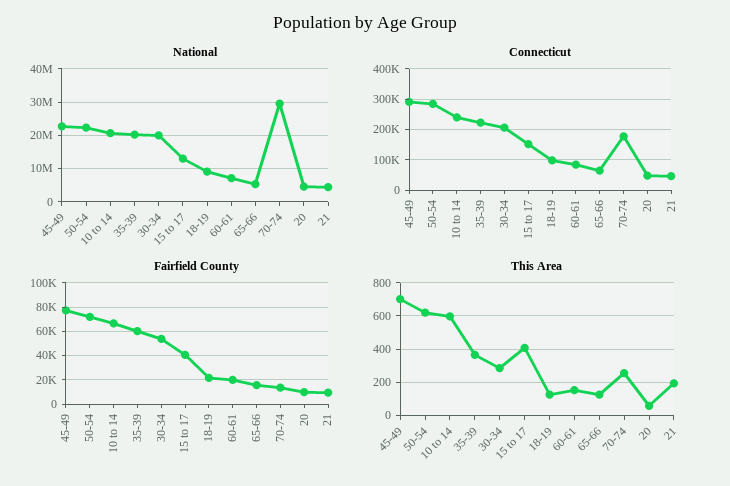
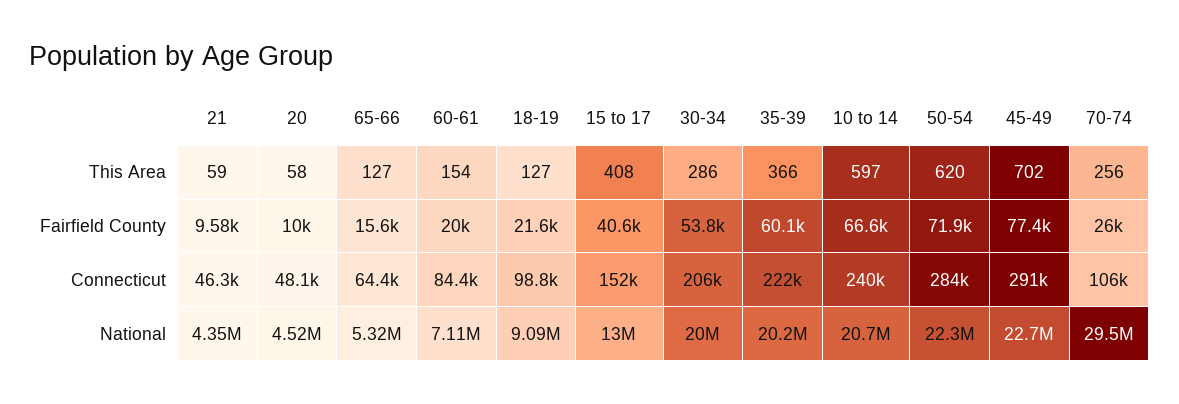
Connecticut, 70-74: 180000 -> 106000
Fairfield County, 70-74: 15000 -> 26000
This Area, 21: 200 -> 59

